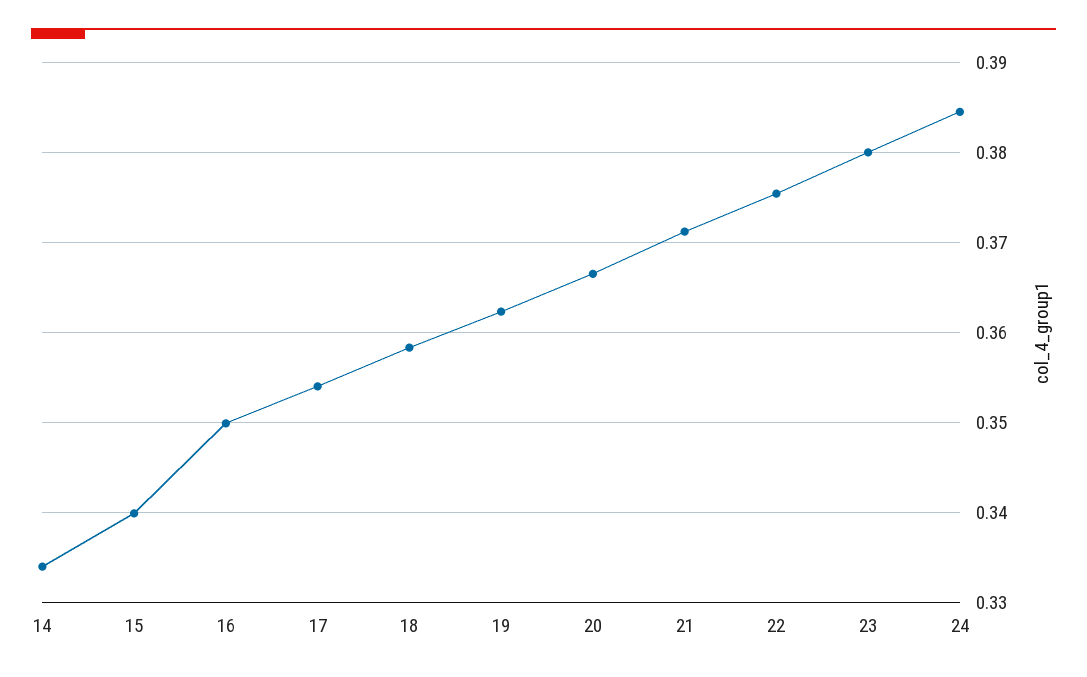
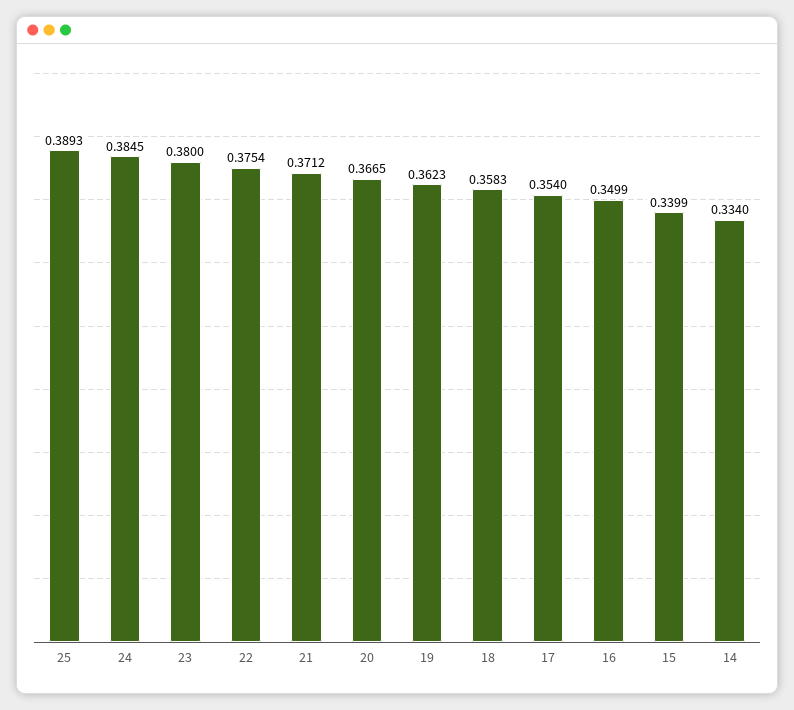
25: none -> 0.3893

